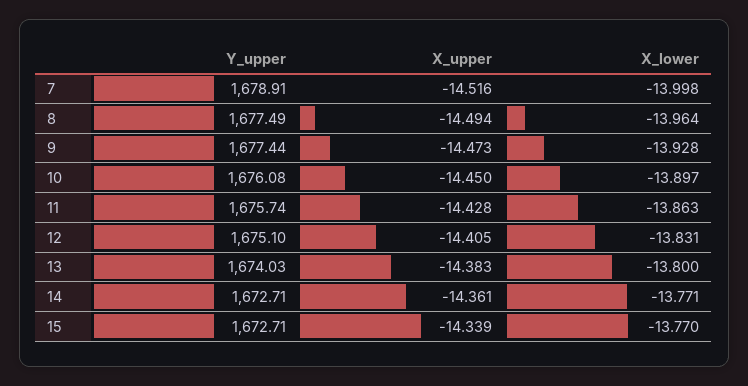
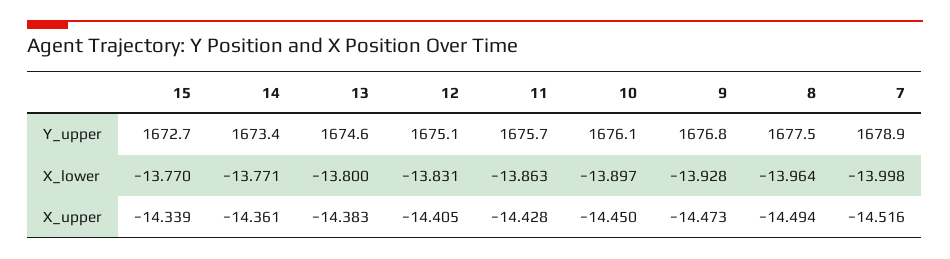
Y_upper, 9: 1677.44 -> 1676.8
Y_upper, 13: 1674.03 -> 1674.6
Y_upper, 14: 1672.71 -> 1673.4

